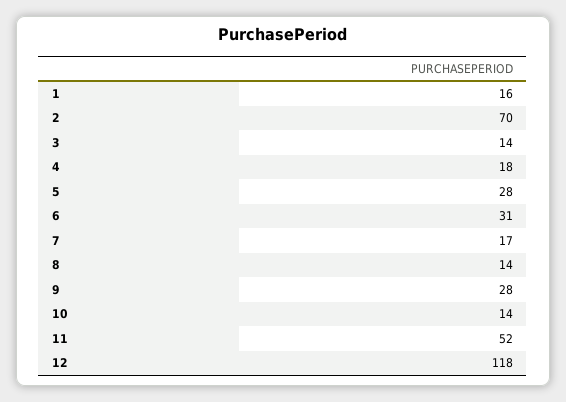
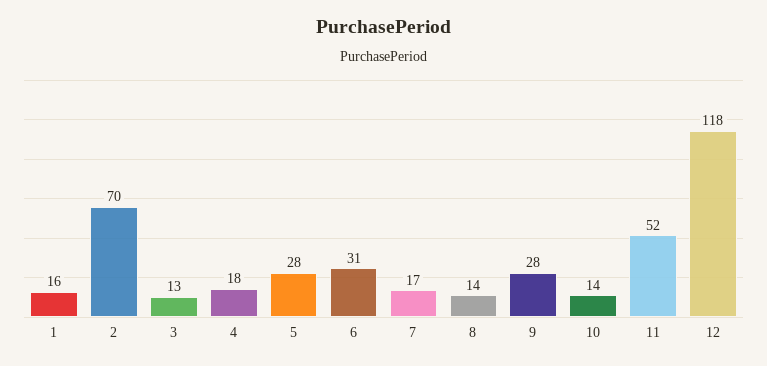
3: 14 -> 13

